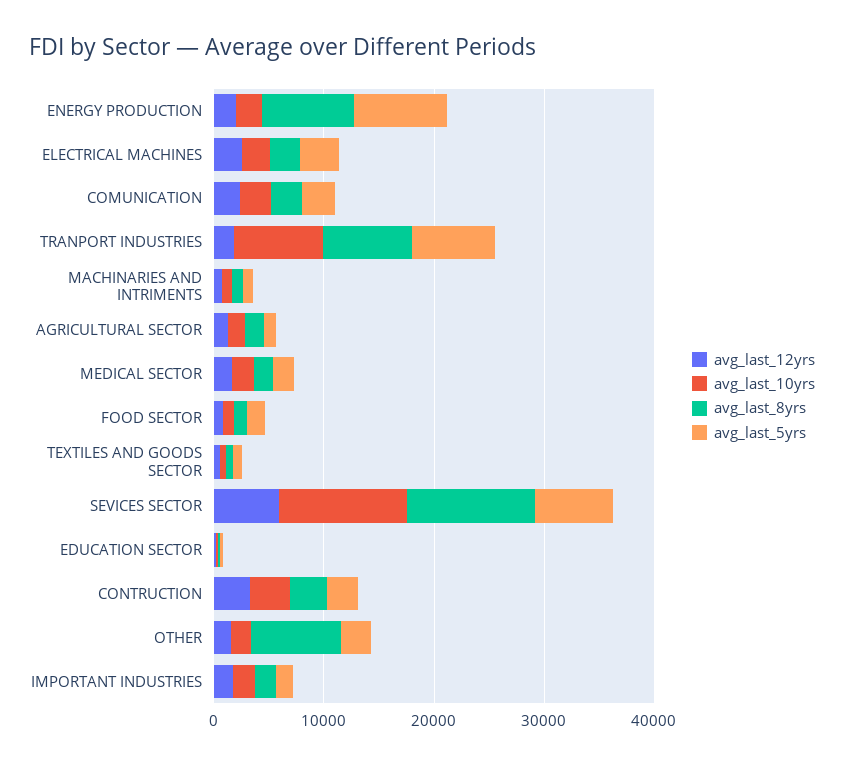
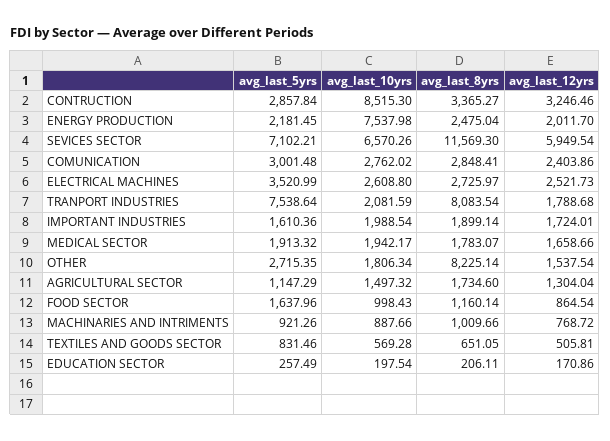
avg_last_10yrs, ENERGY PRODUCTION: 2000 -> 7537.98
avg_last_8yrs, ENERGY PRODUCTION: 8000 -> 2475.04
avg_last_5yrs, ENERGY PRODUCTION: 8000 -> 2181.45
avg_last_10yrs, TRANPORT INDUSTRIES: 8000 -> 2081.59
avg_last_10yrs, SEVICES SECTOR: 12000 -> 6570.26
avg_last_10yrs, CONTRUCTION: 4000 -> 8515.3

